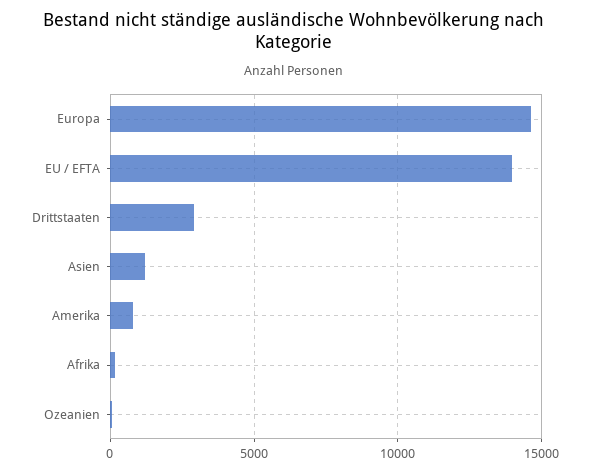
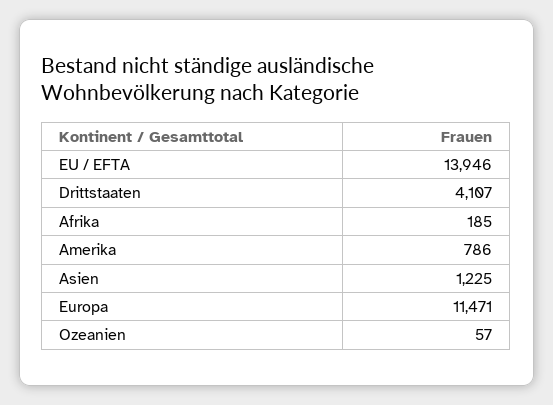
Europa: 14500 -> 11471
Drittstaaten: 3000 -> 4107

